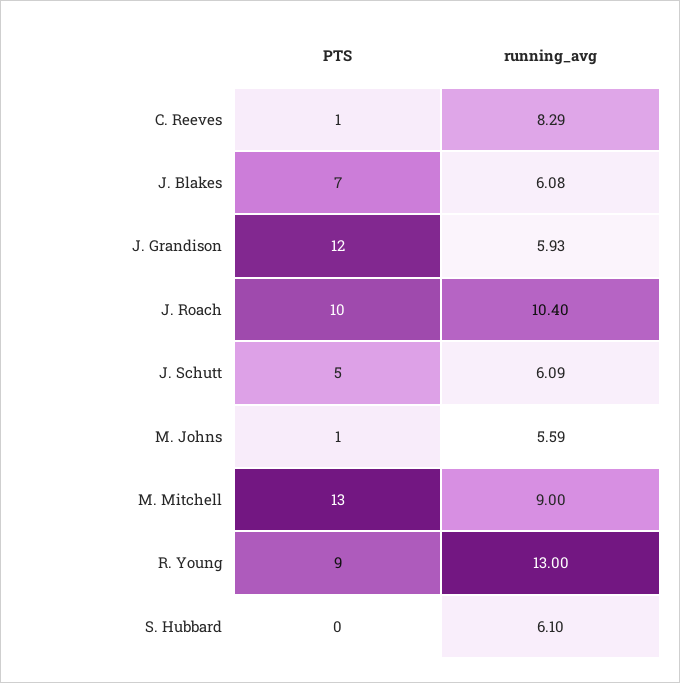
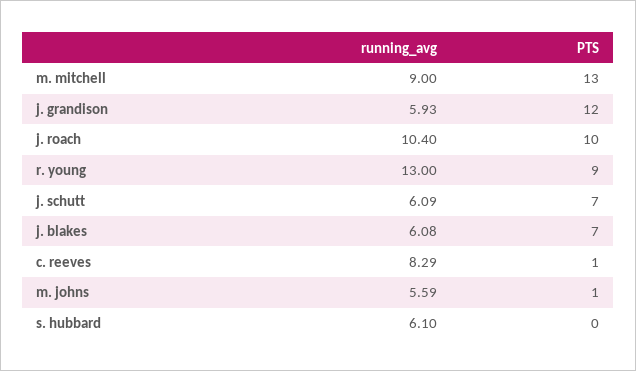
PTS, J. Schutt: 5 -> 7

